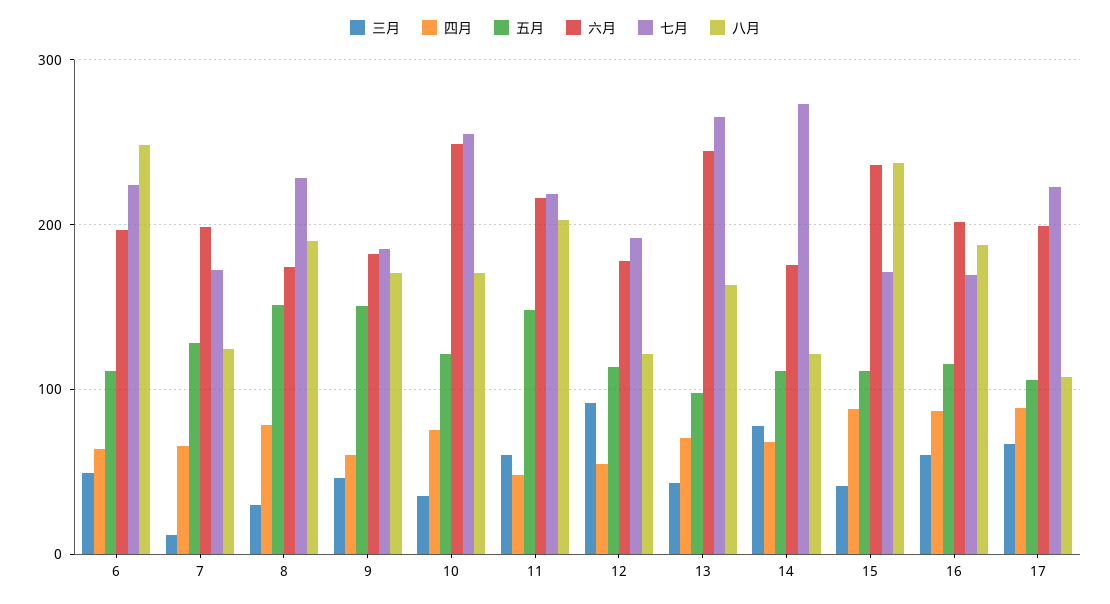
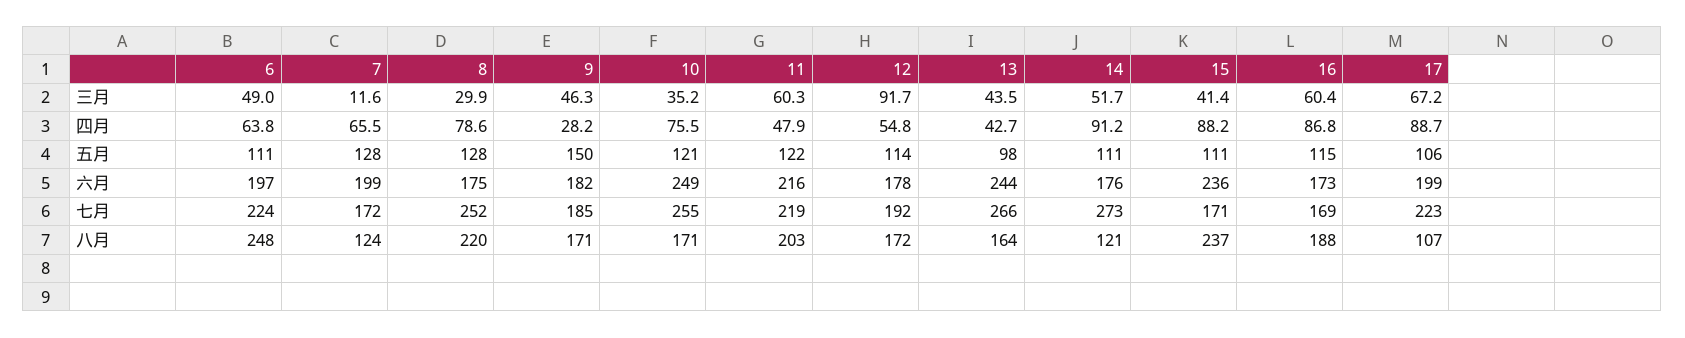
五月, 8: 150 -> 128
七月, 8: 230 -> 252
八月, 8: 190 -> 220
四月, 9: 60 -> 28.2
五月, 11: 150 -> 122
八月, 12: 120 -> 172
四月, 13: 70 -> 42.7
三月, 14: 80 -> 51.7
四月, 14: 70 -> 91.2
六月, 16: 200 -> 173

